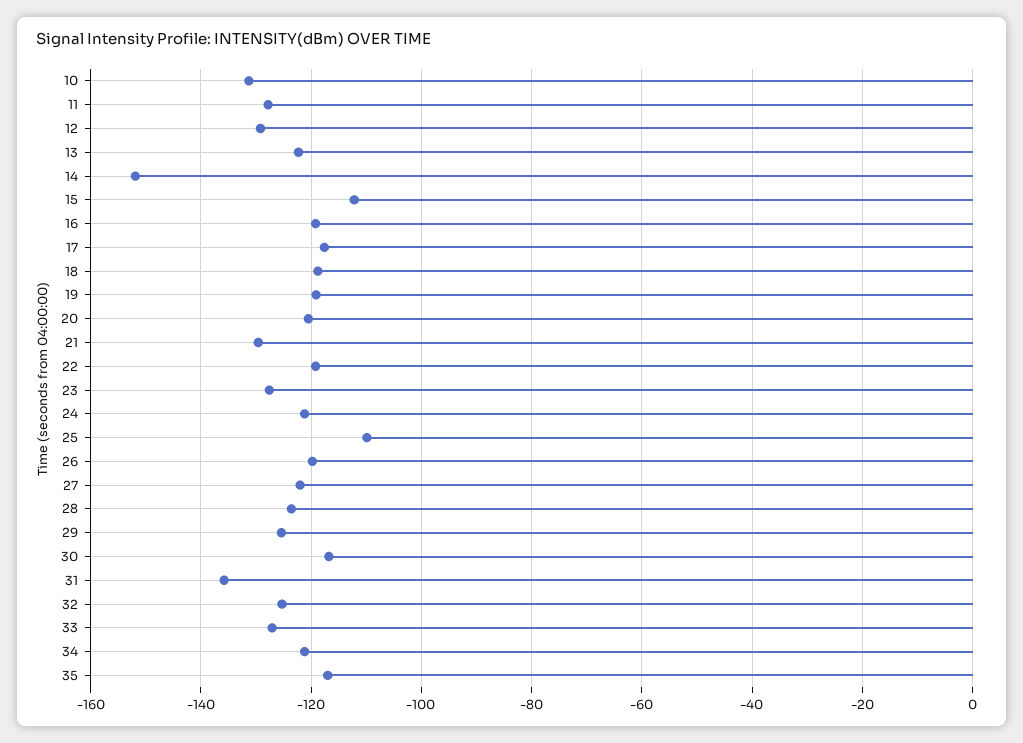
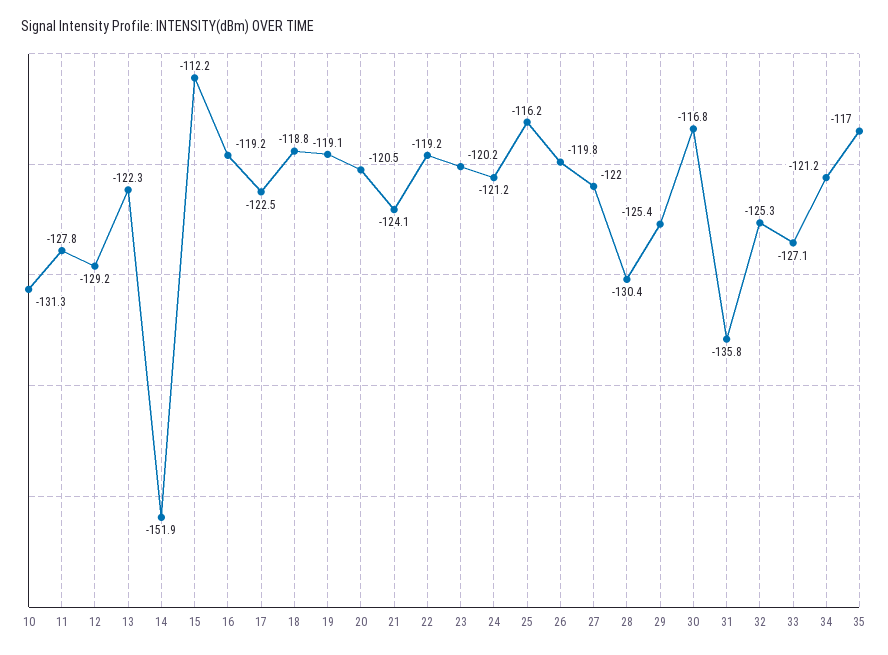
17: -118 -> -122.5
21: -130 -> -124.1
23: -128 -> -120.2
25: -110 -> -116.2
28: -124 -> -130.4

